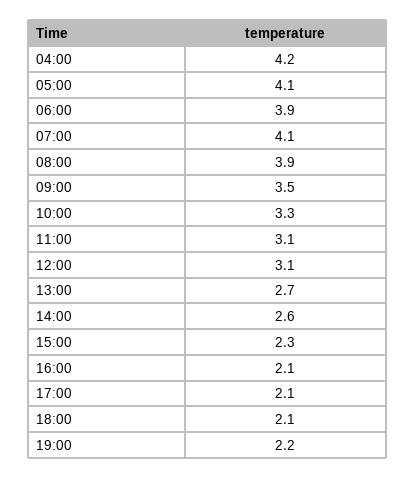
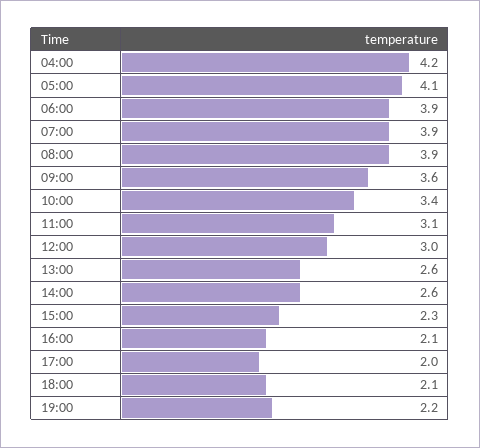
07:00: 4.1 -> 3.9
09:00: 3.5 -> 3.6
10:00: 3.3 -> 3.4
12:00: 3.1 -> 3
13:00: 2.7 -> 2.6
17:00: 2.1 -> 2

